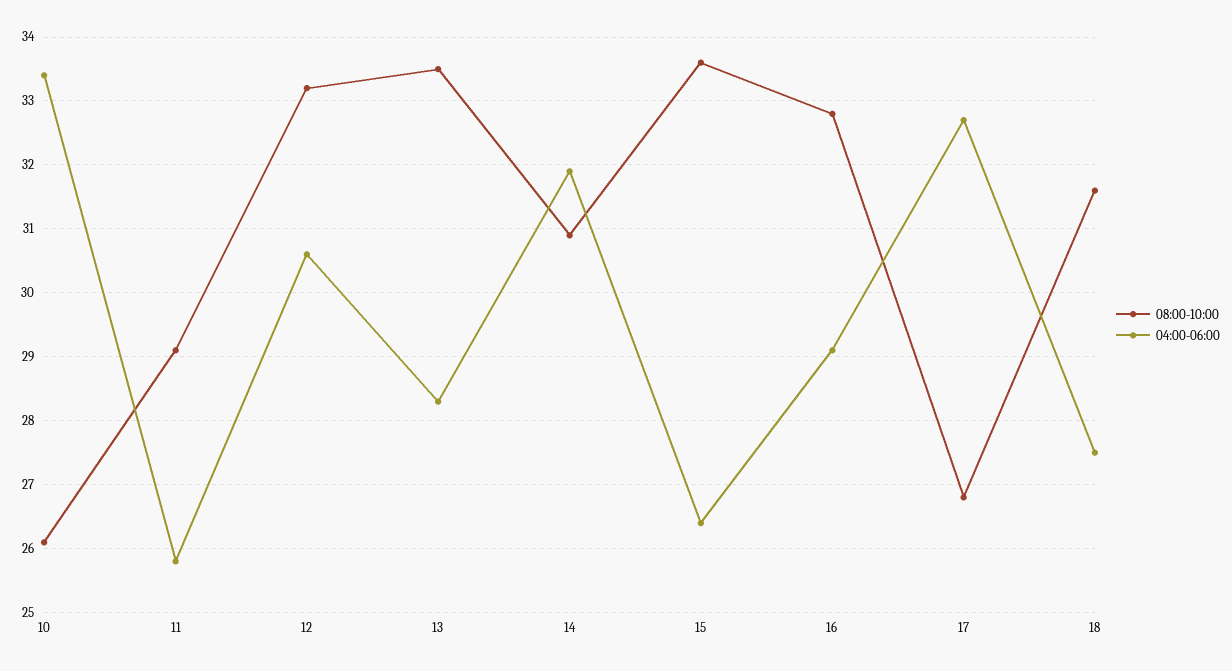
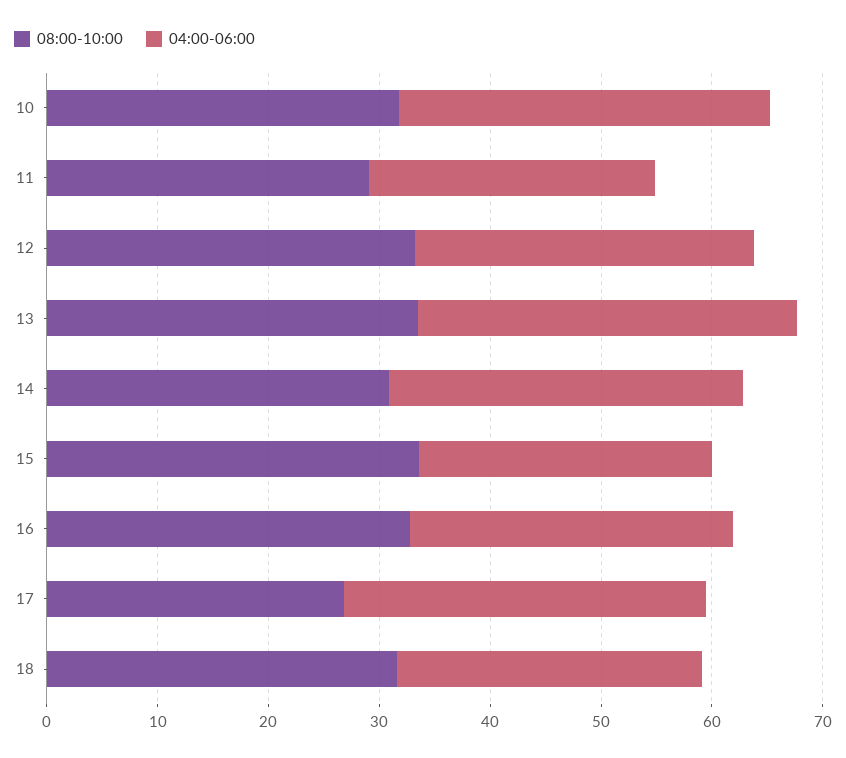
08:00-10:00, 10: 26.1 -> 32
04:00-06:00, 13: 28.3 -> 34

